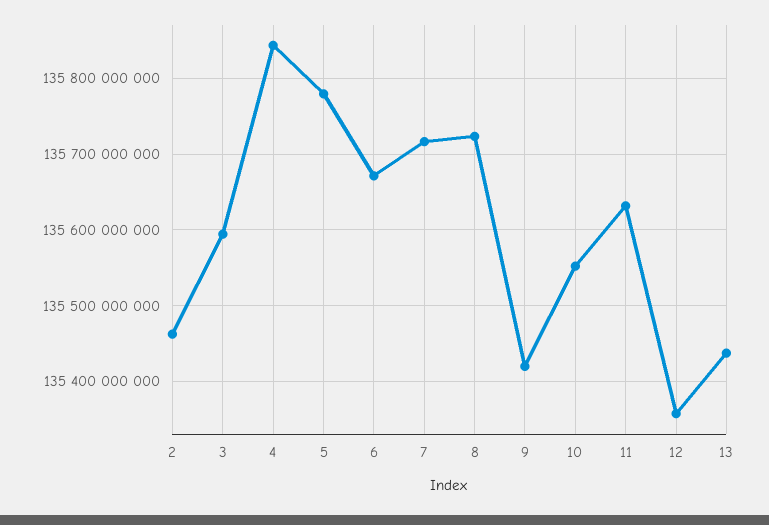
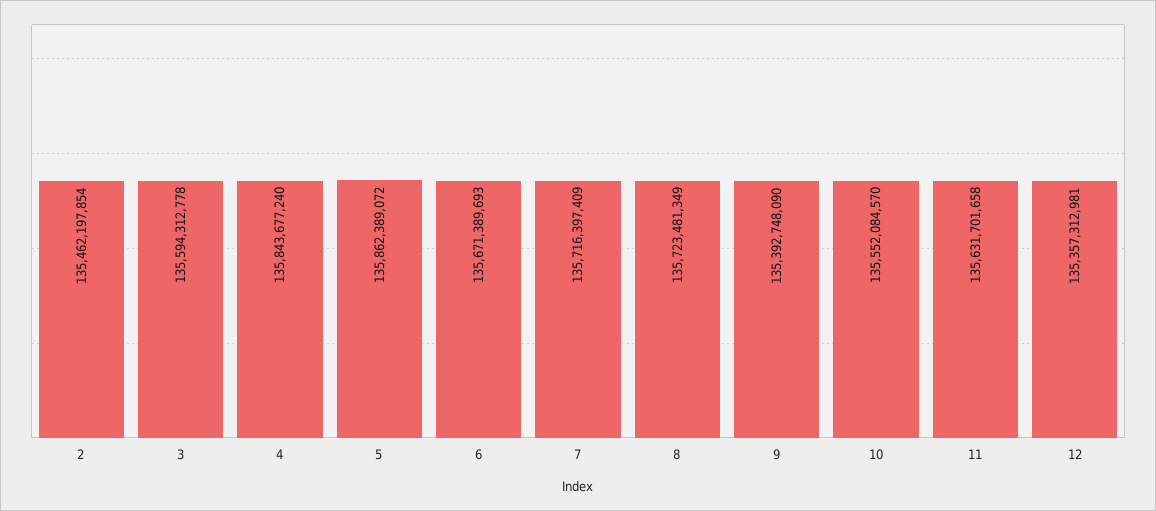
5: 135780000000 -> 135862389072
9: 135420000000 -> 135392748090
13: 135440000000 -> none

